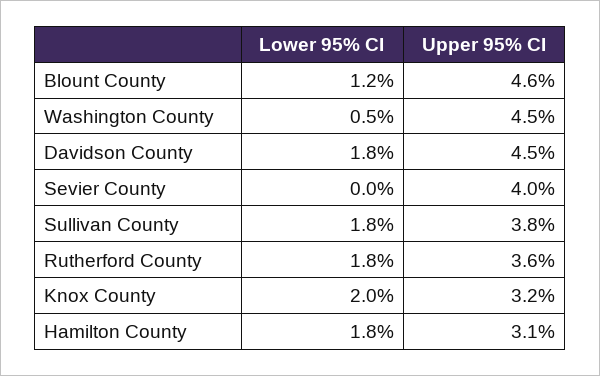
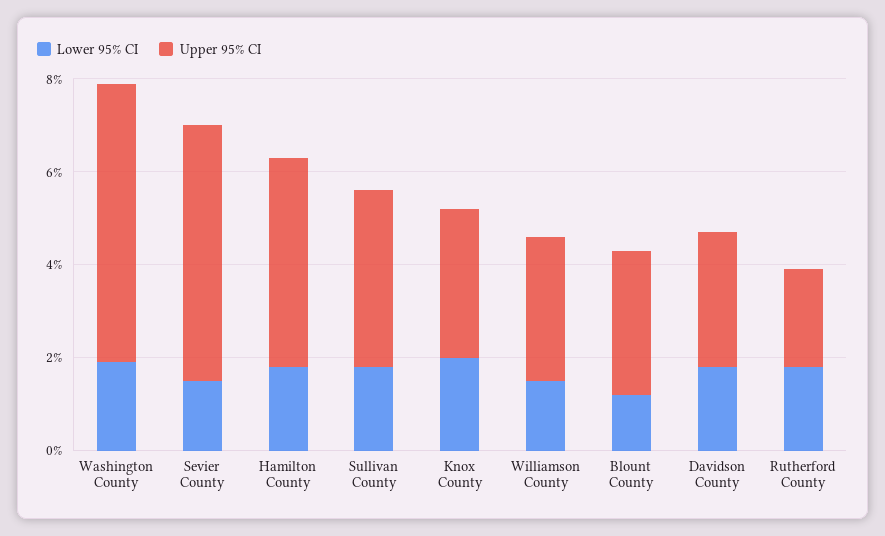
Upper 95% CI, Blount County: 4.6 -> 3
Lower 95% CI, Washington County: 0.5 -> 2
Upper 95% CI, Washington County: 4.5 -> 6
Upper 95% CI, Davidson County: 4.5 -> 3
Lower 95% CI, Sevier County: 0 -> 1.5
Upper 95% CI, Sevier County: 4 -> 5.5
Upper 95% CI, Rutherford County: 3.6 -> 2
Upper 95% CI, Hamilton County: 3.1 -> 4.5
Lower 95% CI, Williamson County: none -> 1.5
Upper 95% CI, Williamson County: none -> 3

